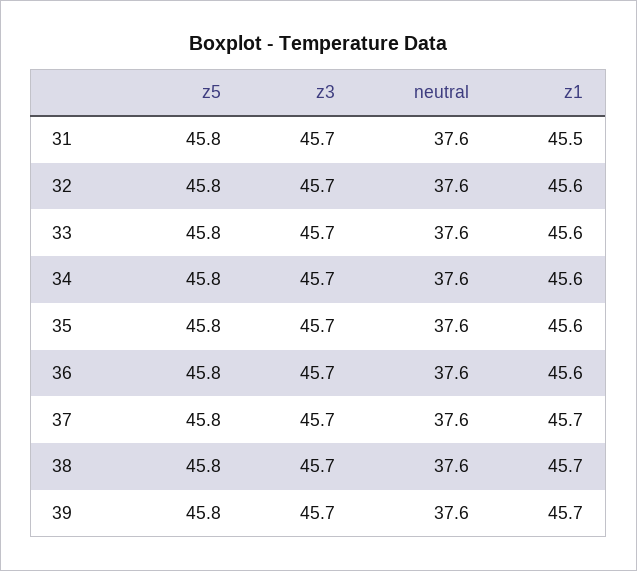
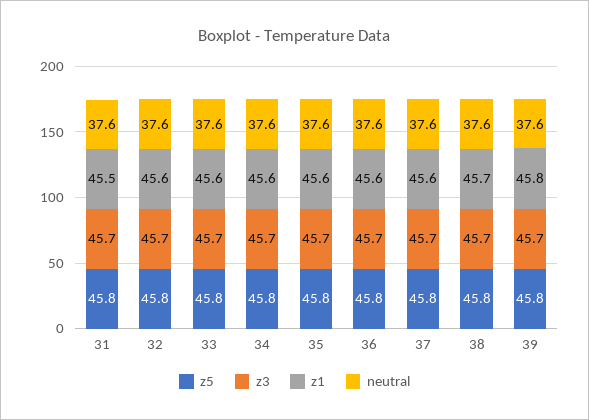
z1, 37: 45.7 -> 45.6
z1, 39: 45.7 -> 45.8

